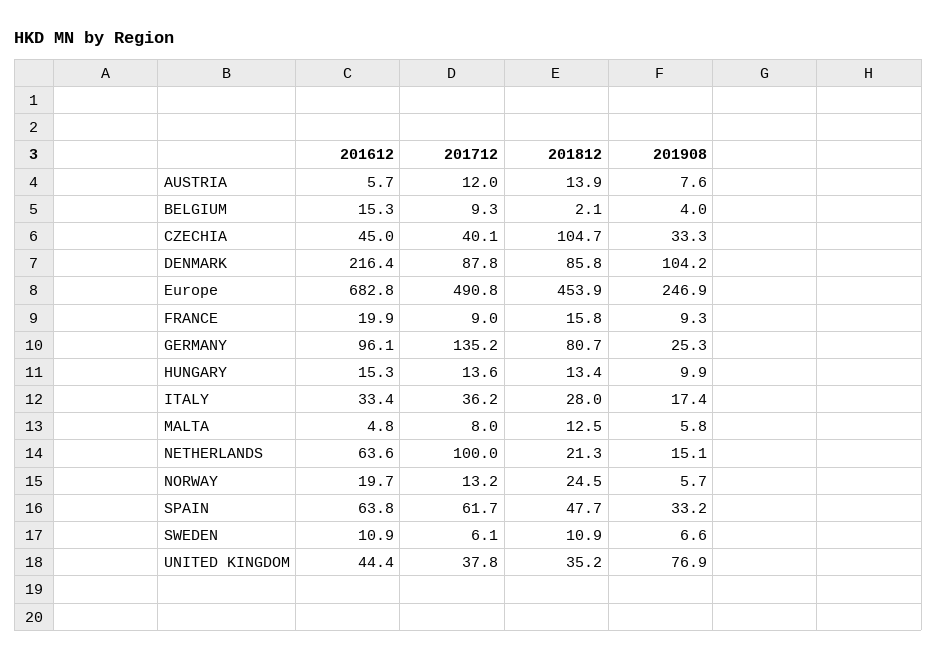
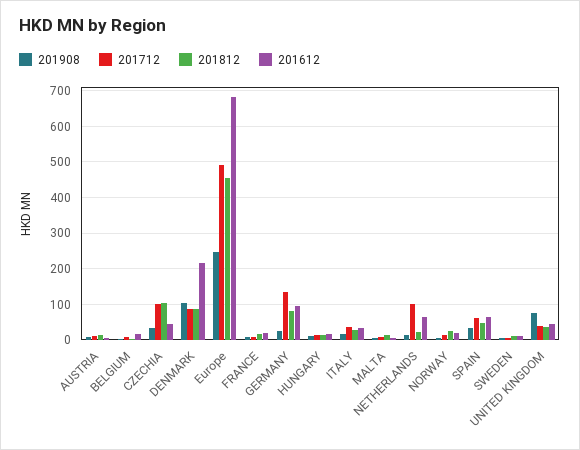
201712, CZECHIA: 40.1 -> 100

